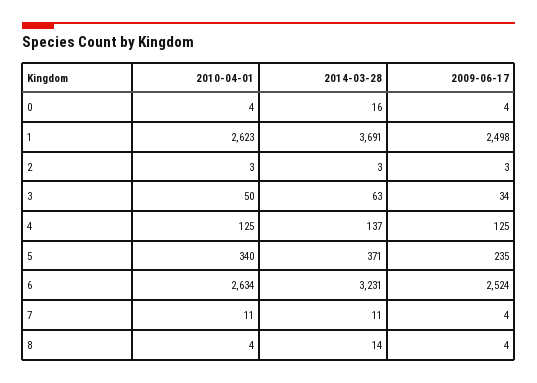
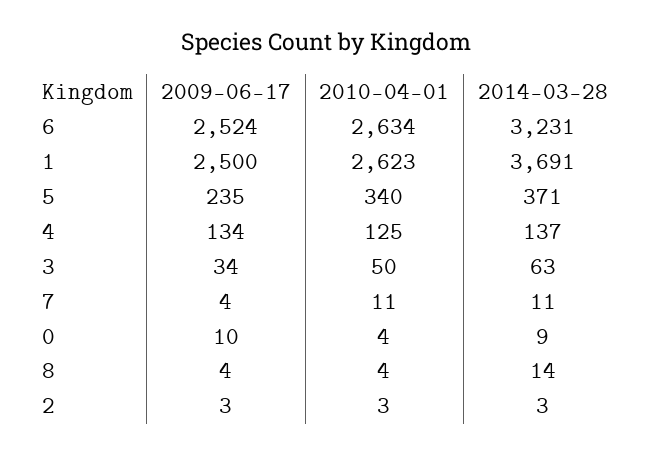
2014-03-28, 0: 16 -> 9
2009-06-17, 0: 4 -> 10
2009-06-17, 1: 2498 -> 2500
2009-06-17, 4: 125 -> 134

